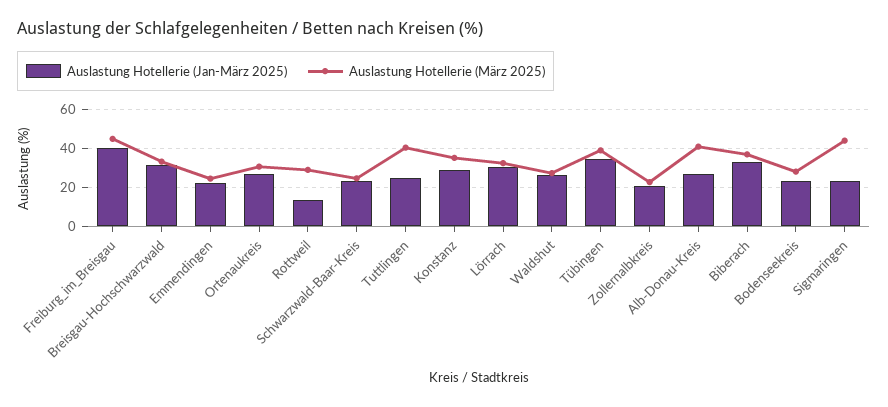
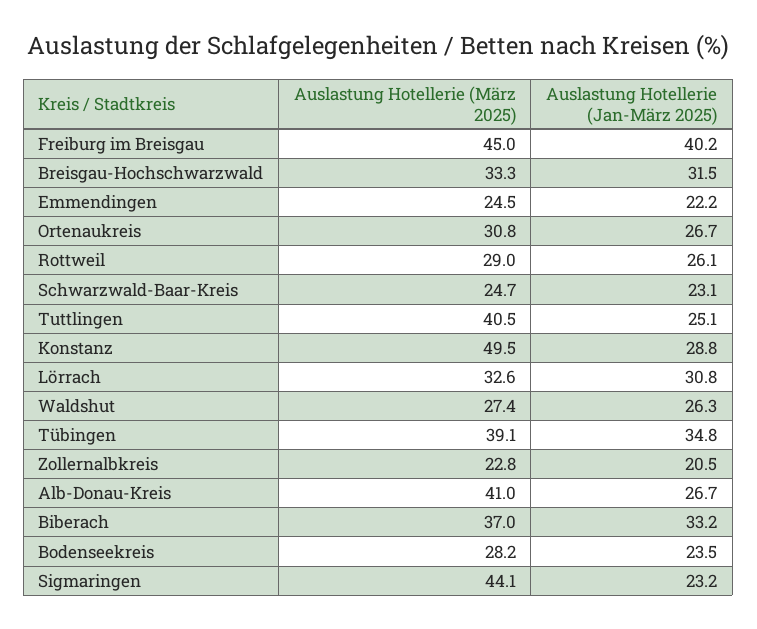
Auslastung Hotellerie (Jan-März 2025), Rottweil: 15 -> 26.1
Auslastung Hotellerie (März 2025), Konstanz: 35 -> 49.5

